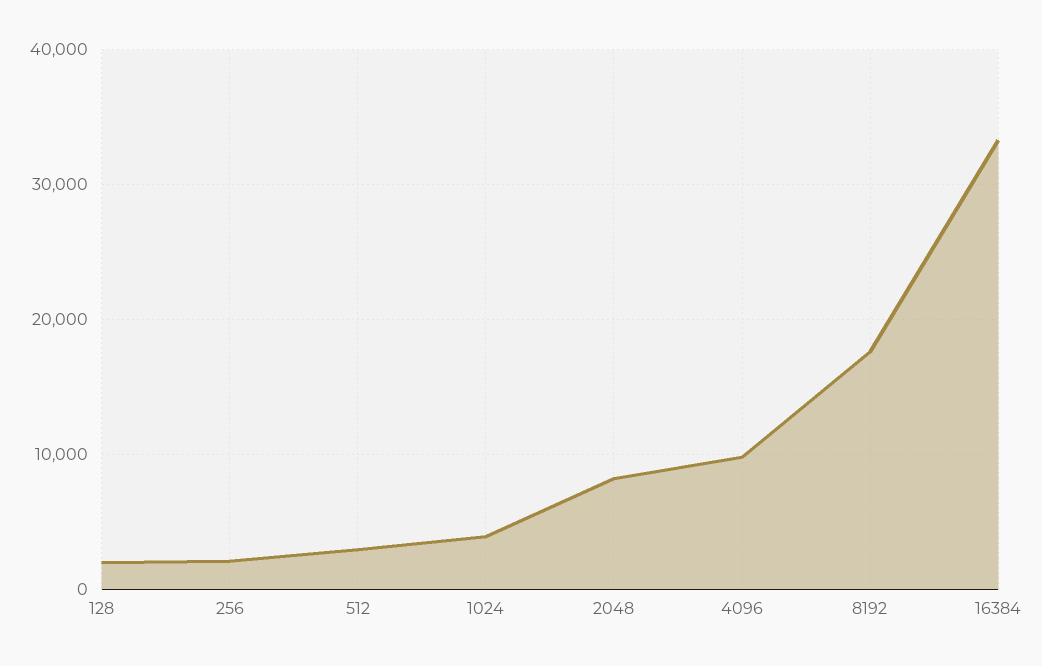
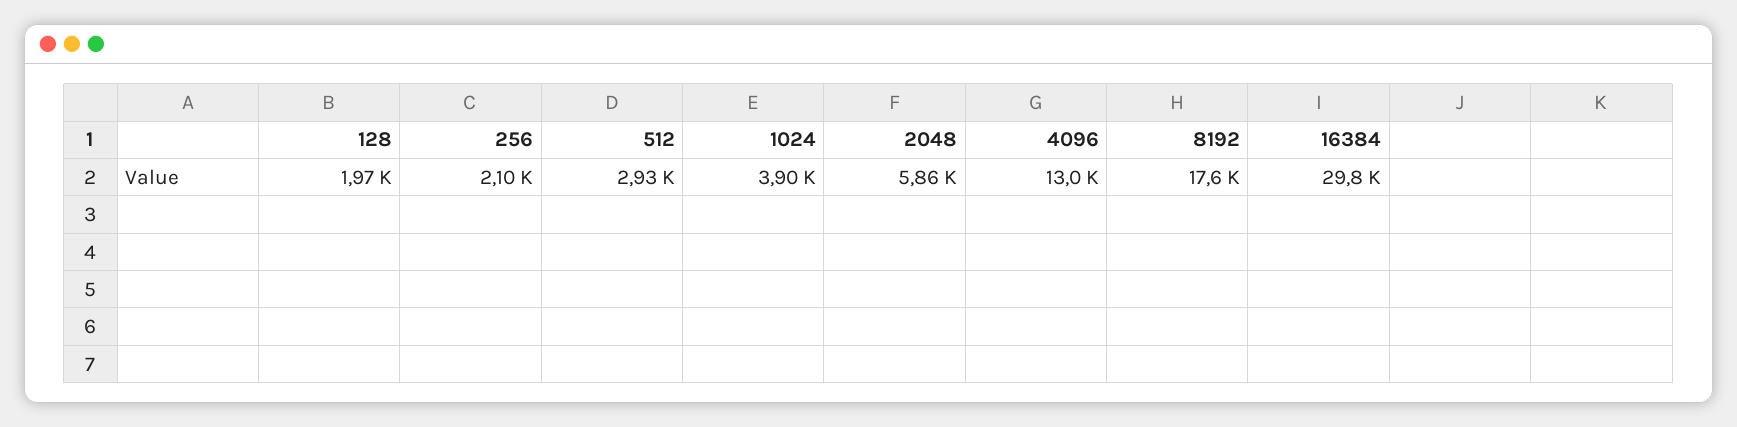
2048: 8000 -> 5860
4096: 10000 -> 13000
16384: 33000 -> 29800

